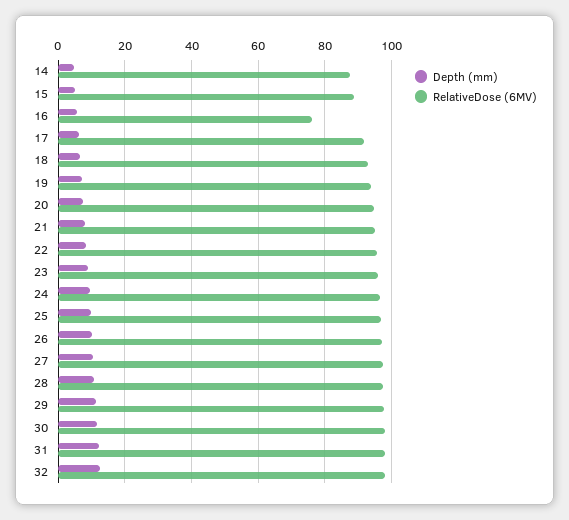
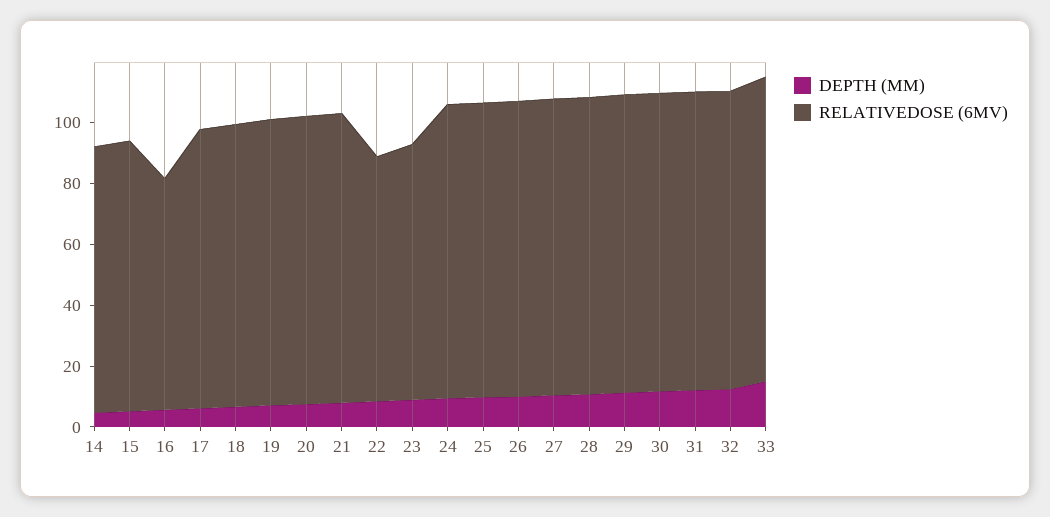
RelativeDose (6MV), 22: 96 -> 80
RelativeDose (6MV), 23: 96 -> 85
Depth (mm), 33: none -> 15
RelativeDose (6MV), 33: none -> 100

